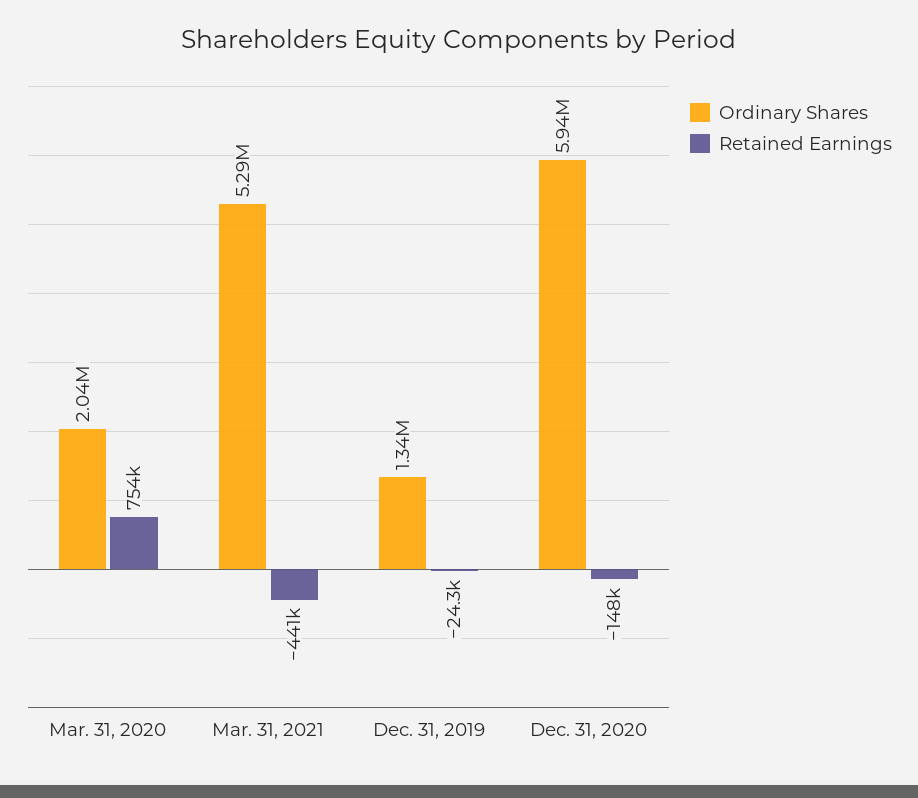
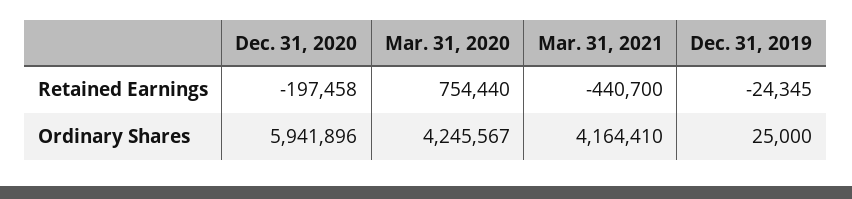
Ordinary Shares, Mar. 31, 2020: 2040000 -> 4245567
Ordinary Shares, Mar. 31, 2021: 5290000 -> 4164410
Ordinary Shares, Dec. 31, 2019: 1340000 -> 25000
Retained Earnings, Dec. 31, 2020: -148000 -> -197458

